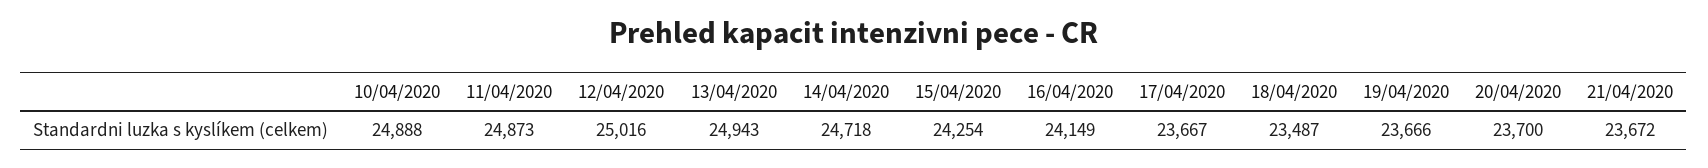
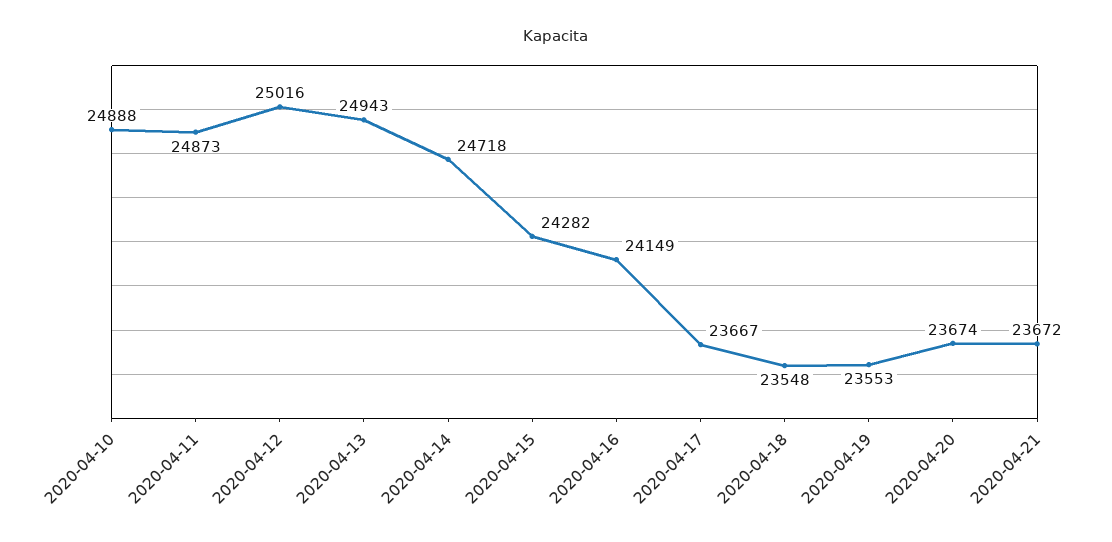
15/04/2020: 24254 -> 24282
18/04/2020: 23487 -> 23548
19/04/2020: 23666 -> 23553
20/04/2020: 23700 -> 23674

